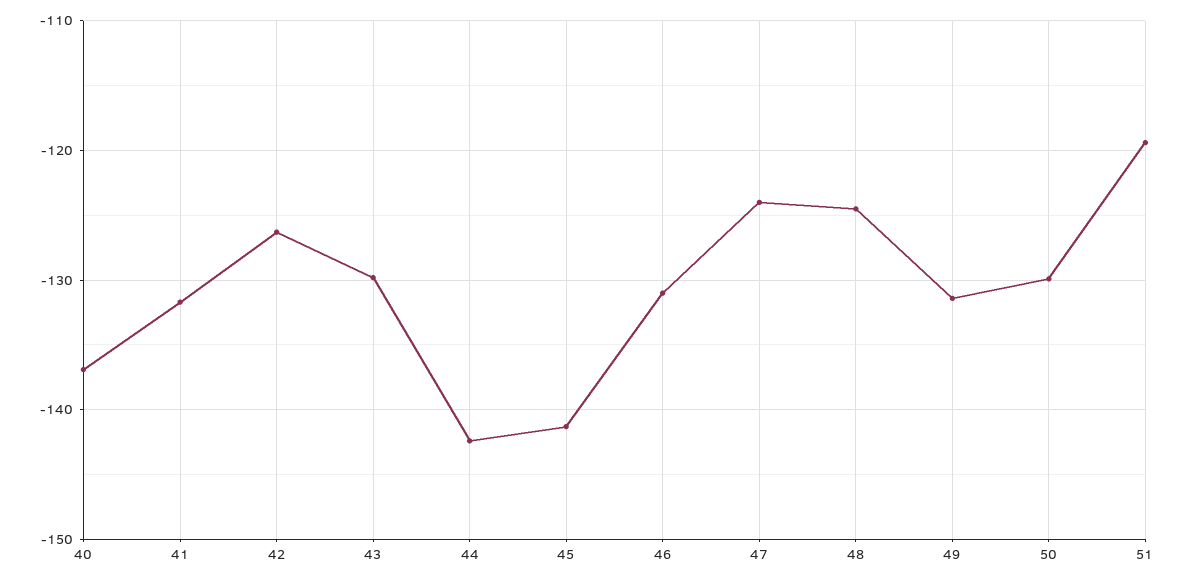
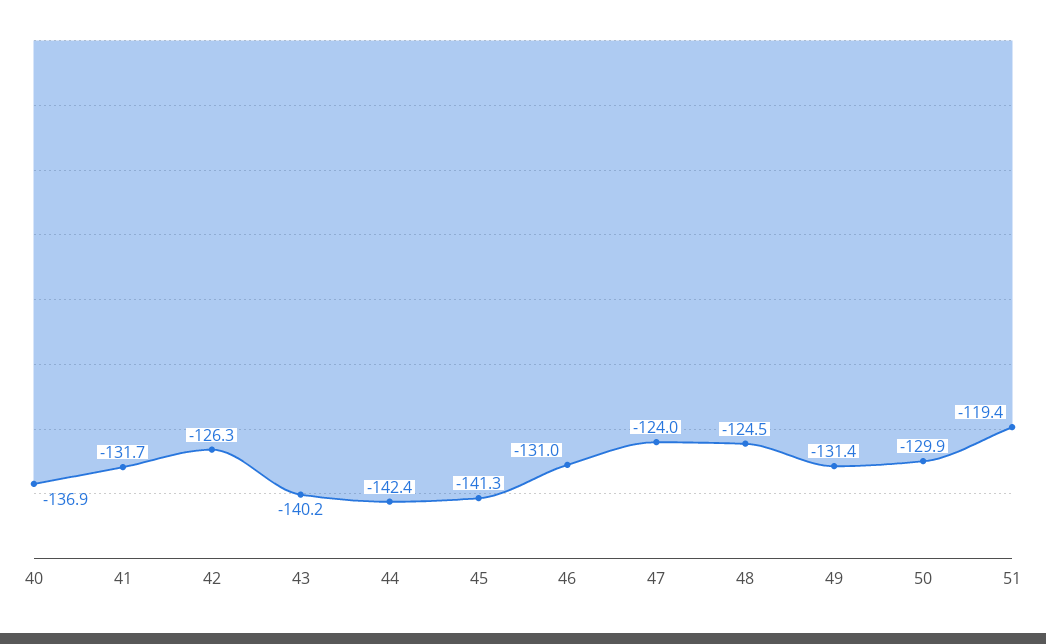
43: -130 -> -140.2

